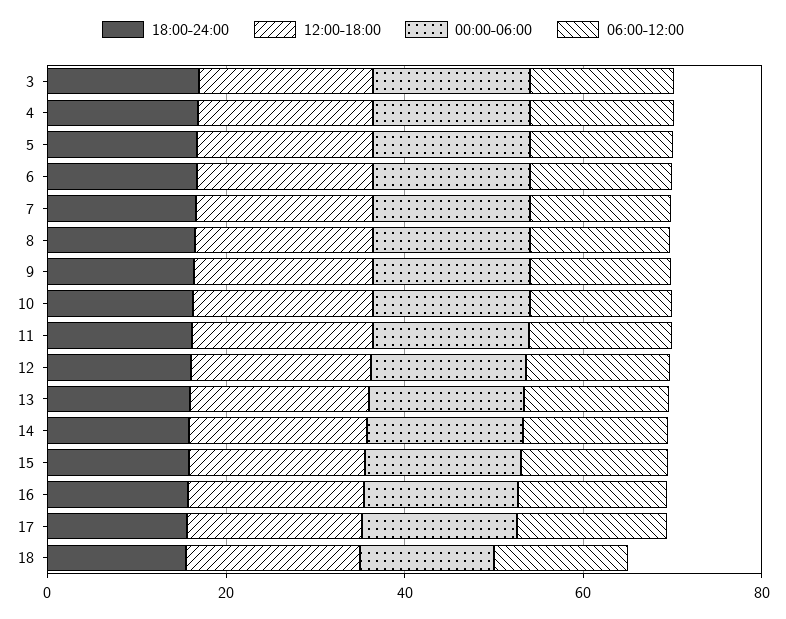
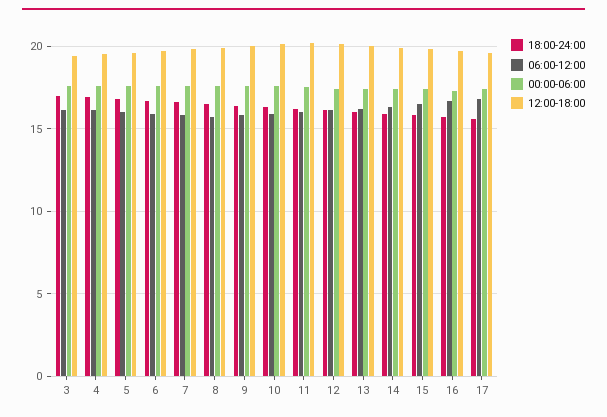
18:00-24:00, 18: 15 -> none
12:00-18:00, 18: 20 -> none
00:00-06:00, 18: 15 -> none
06:00-12:00, 18: 15 -> none

